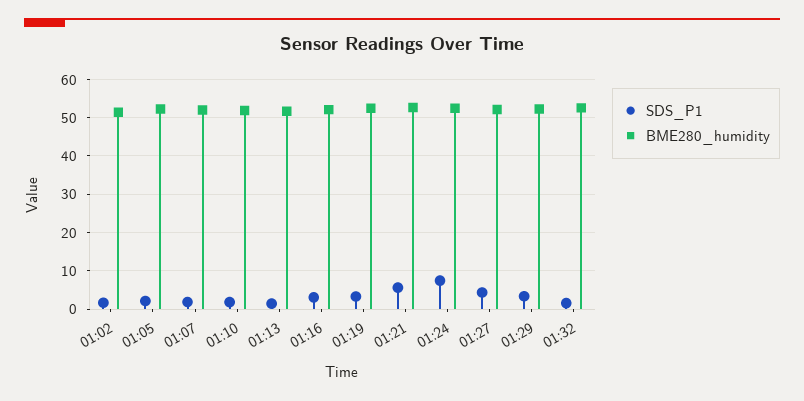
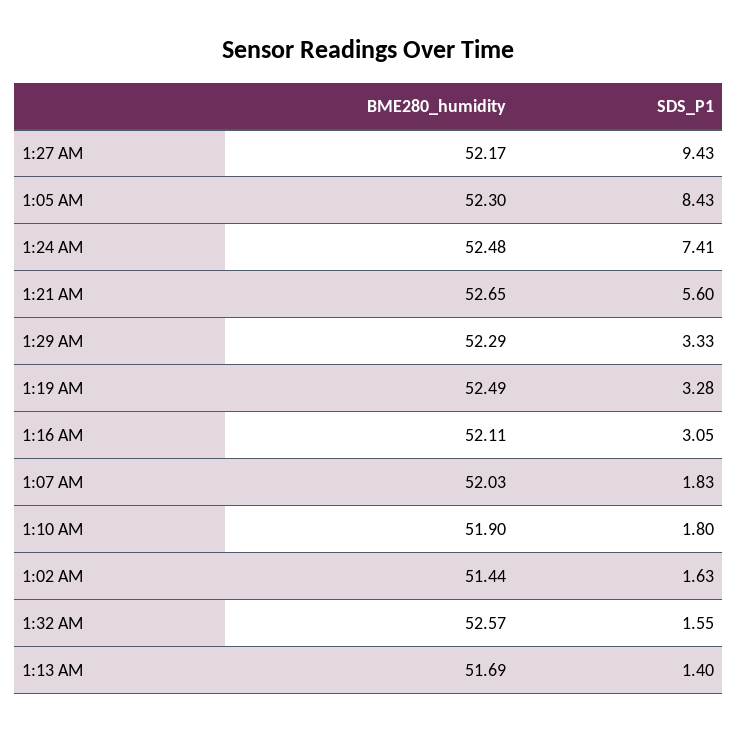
SDS_P1, 01:05: 2 -> 8.43
SDS_P1, 01:27: 4 -> 9.43

